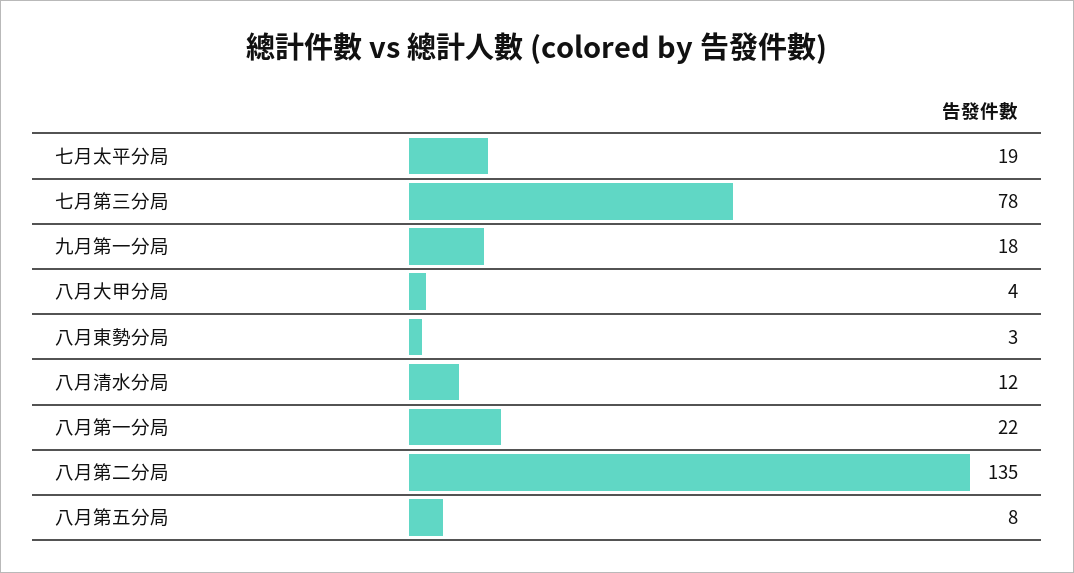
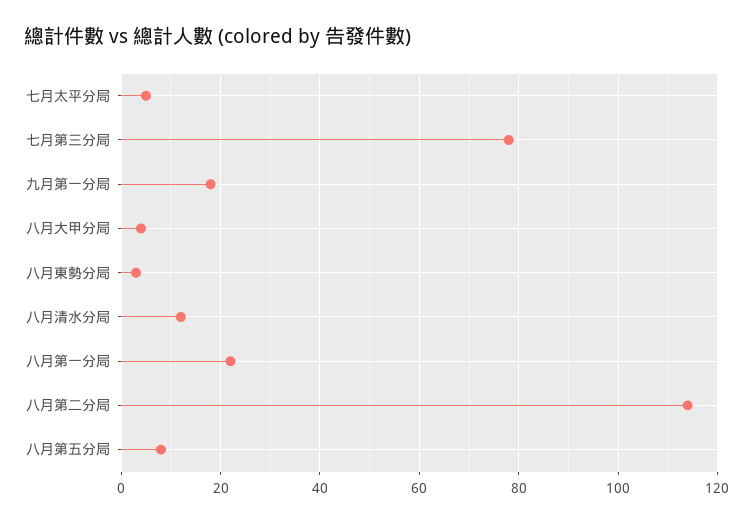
七月太平分局: 19 -> 5
八月第二分局: 135 -> 115

